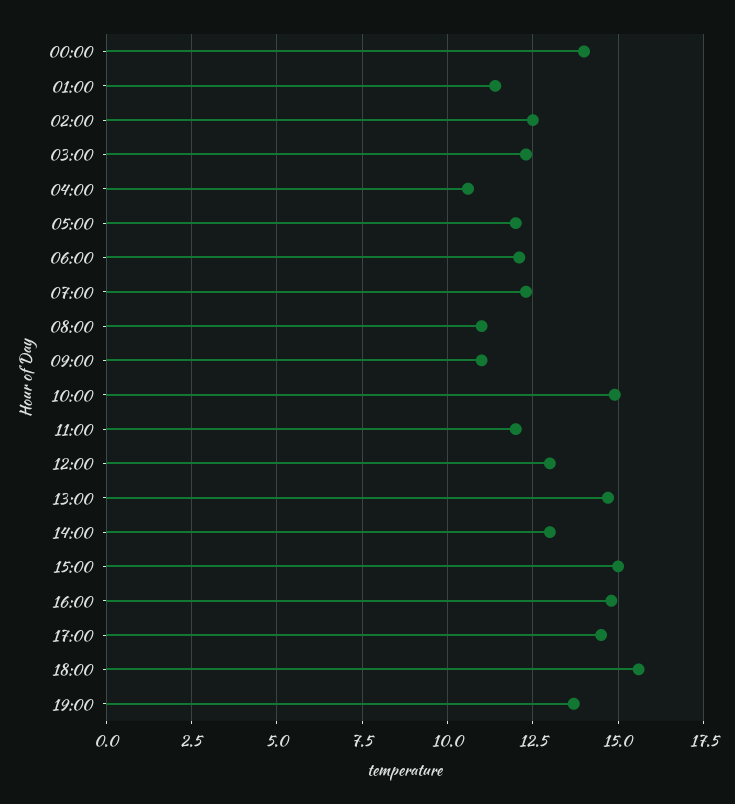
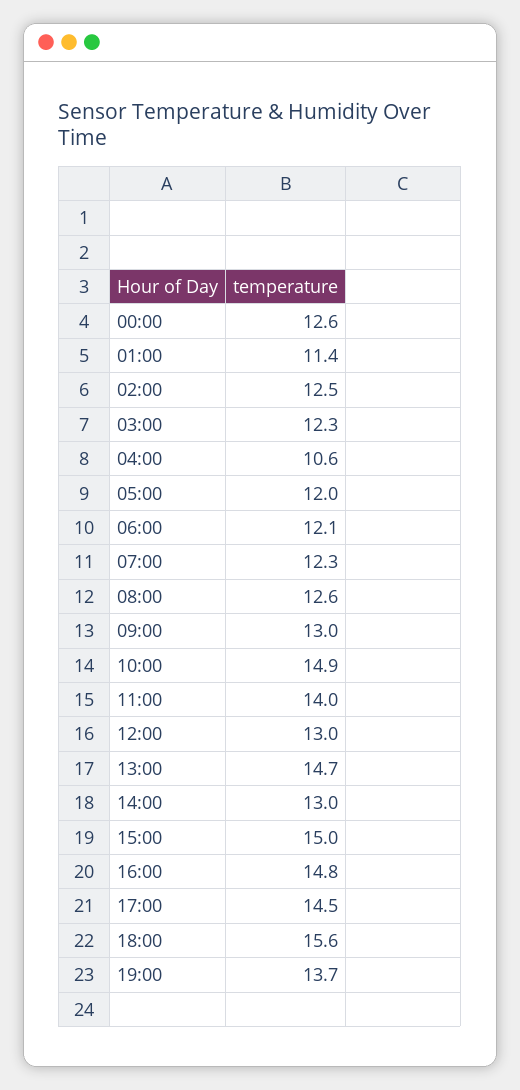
00:00: 14 -> 12.6
08:00: 11 -> 12.6
09:00: 11 -> 13
11:00: 12 -> 14

